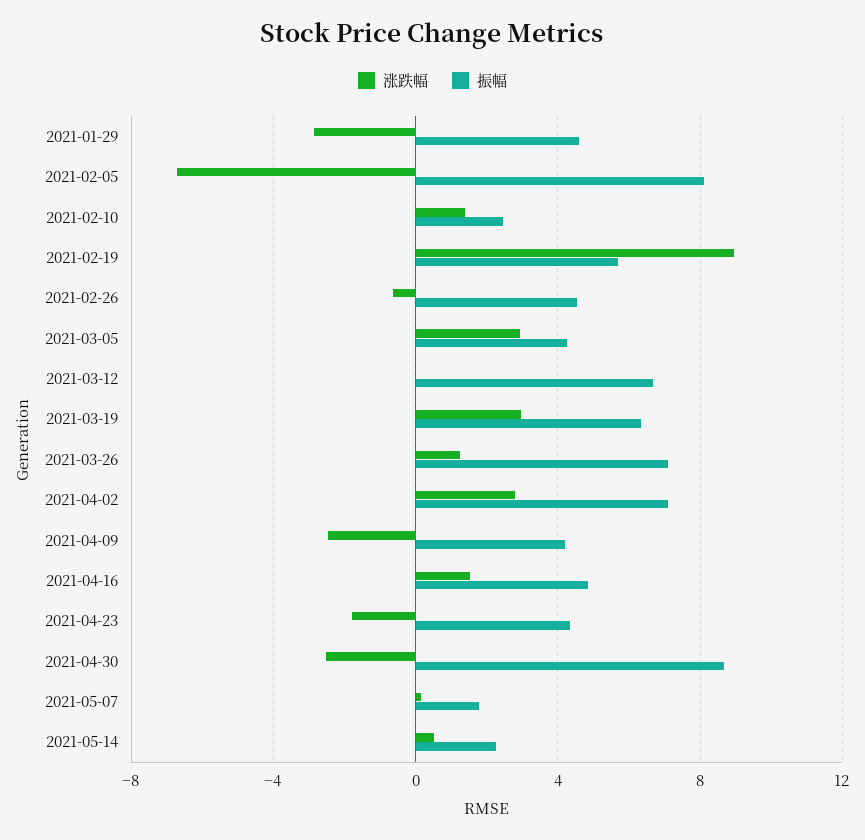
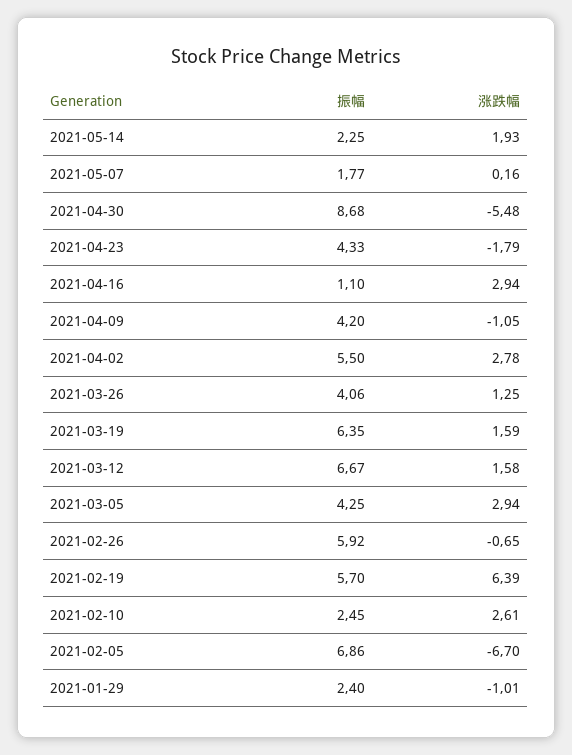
涨跌幅, 2021-01-29: -3 -> -1.01
振幅, 2021-01-29: 4.5 -> 2.4
振幅, 2021-02-05: 8 -> 6.86
涨跌幅, 2021-02-10: 1.5 -> 2.61
涨跌幅, 2021-02-19: 9 -> 6.39
振幅, 2021-02-26: 4.5 -> 5.92
涨跌幅, 2021-03-12: 0 -> 1.58
涨跌幅, 2021-03-19: 3 -> 1.59
振幅, 2021-03-26: 7 -> 4.06
振幅, 2021-04-02: 7 -> 5.5
涨跌幅, 2021-04-09: -2.5 -> -1.05
涨跌幅, 2021-04-16: 1.5 -> 2.94
振幅, 2021-04-16: 5 -> 1.1
涨跌幅, 2021-04-30: -2.5 -> -5.48
涨跌幅, 2021-05-14: 0.5 -> 1.93

